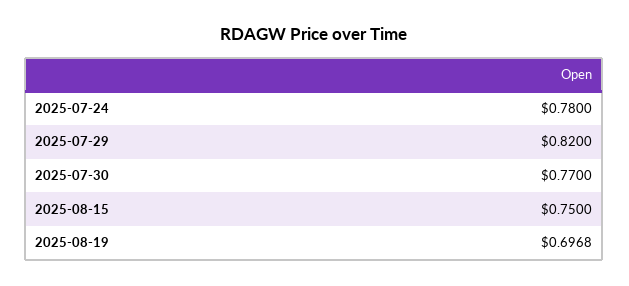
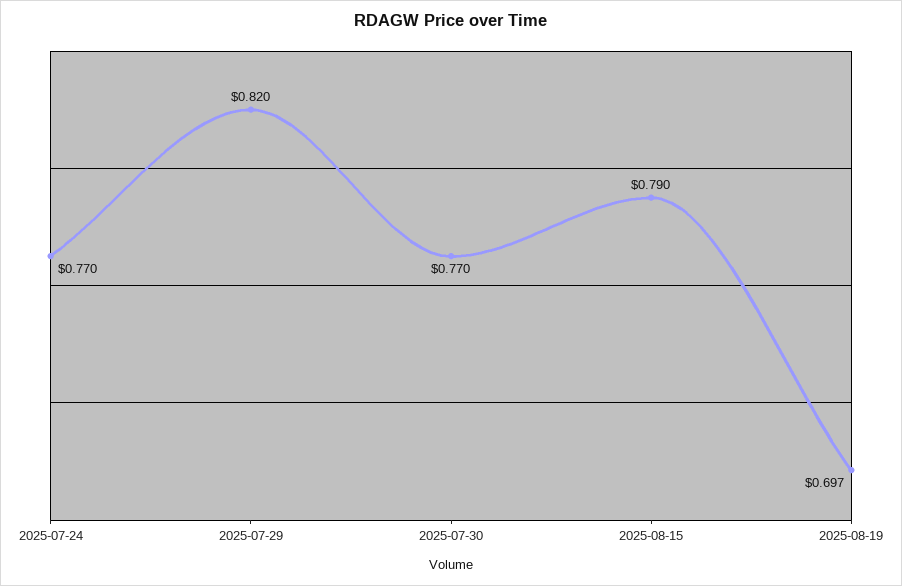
2025-07-24: 0.78 -> 0.77
2025-08-15: 0.75 -> 0.79

